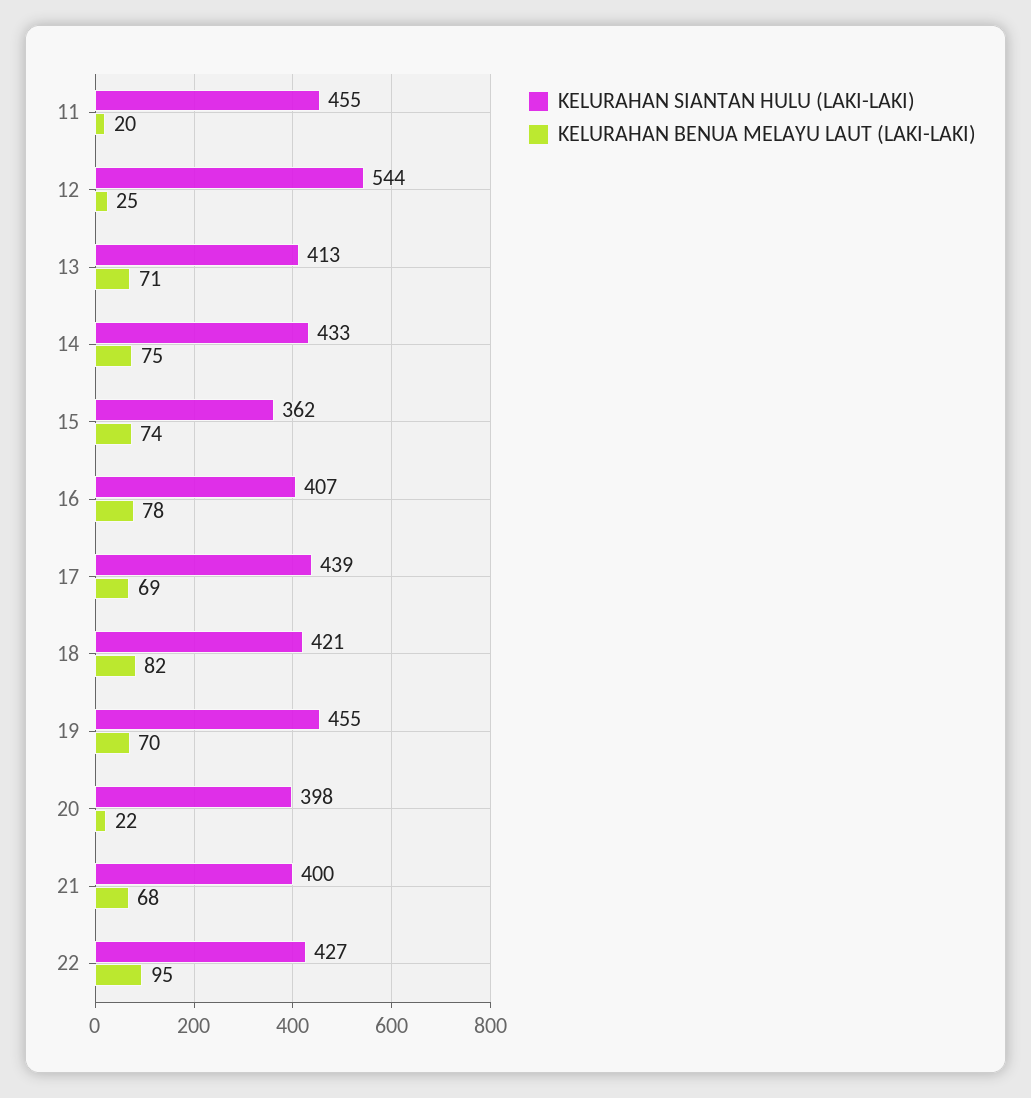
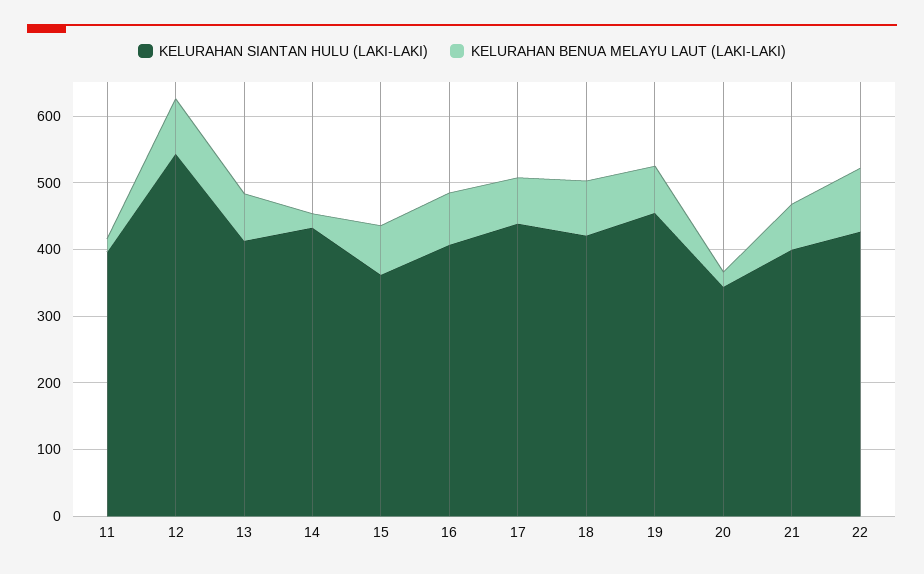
KELURAHAN SIANTAN HULU (LAKI-LAKI), 11: 455 -> 400
KELURAHAN BENUA MELAYU LAUT (LAKI-LAKI), 12: 25 -> 80
KELURAHAN BENUA MELAYU LAUT (LAKI-LAKI), 14: 75 -> 20
KELURAHAN SIANTAN HULU (LAKI-LAKI), 20: 398 -> 340

